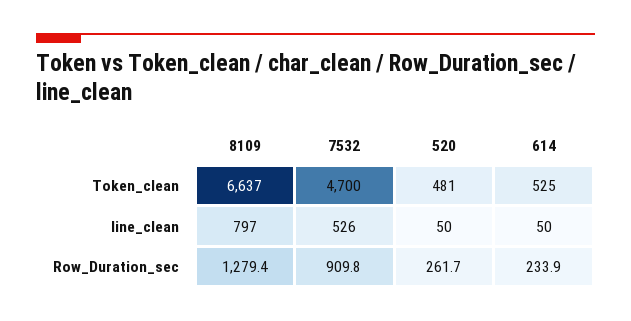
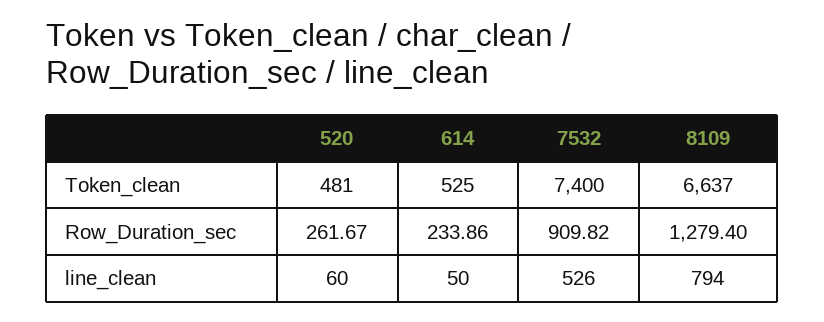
7532, Token_clean: 4700 -> 7400
8109, line_clean: 797 -> 794
520, line_clean: 50 -> 60

